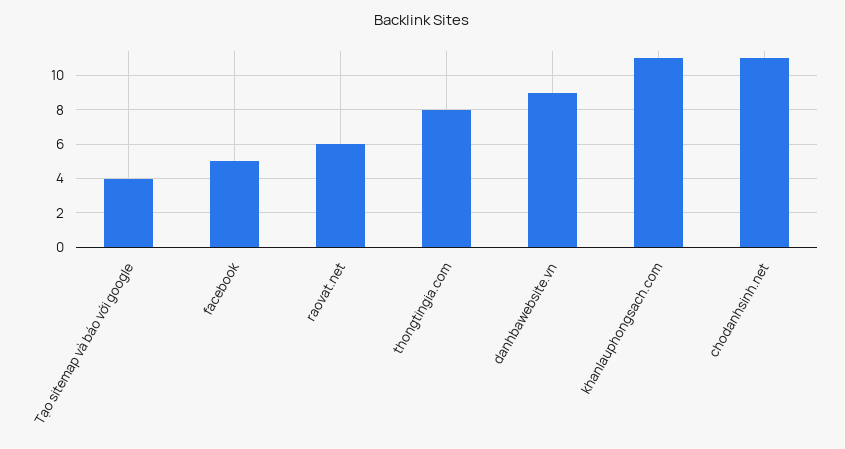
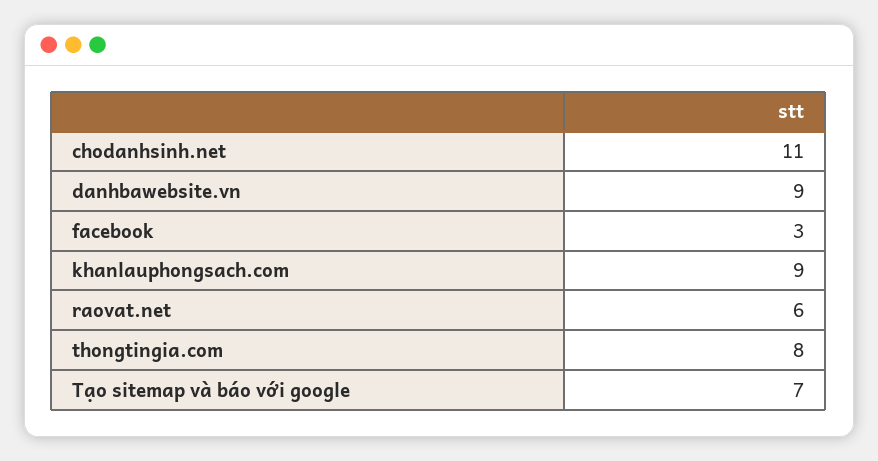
Tạo sitemap và báo với google: 4 -> 7
facebook: 5 -> 3
khanlauphongsach.com: 11 -> 9

